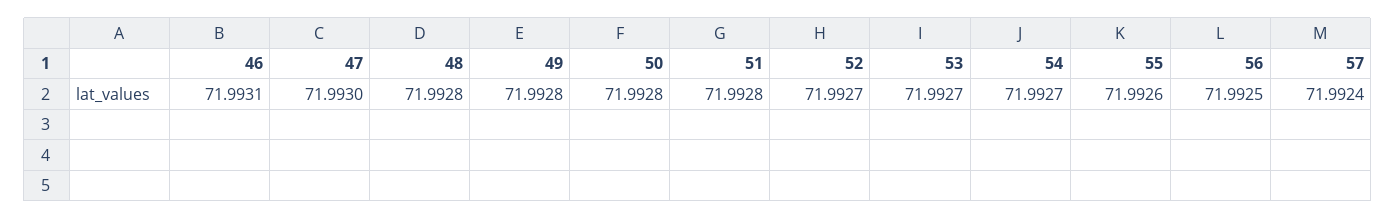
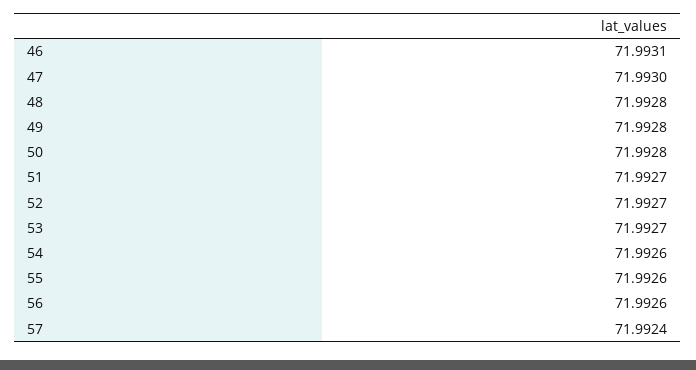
51: 71.9928 -> 71.9927
54: 71.9927 -> 71.9926
56: 71.9925 -> 71.9926

